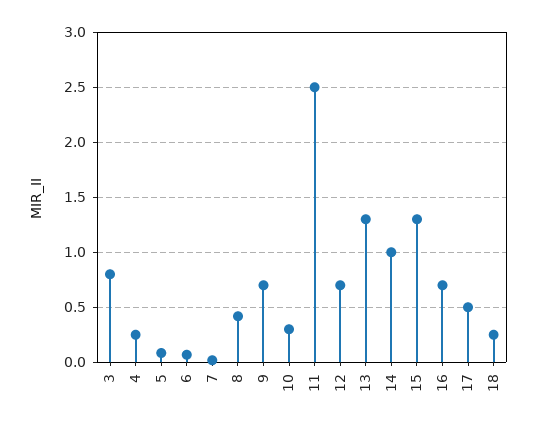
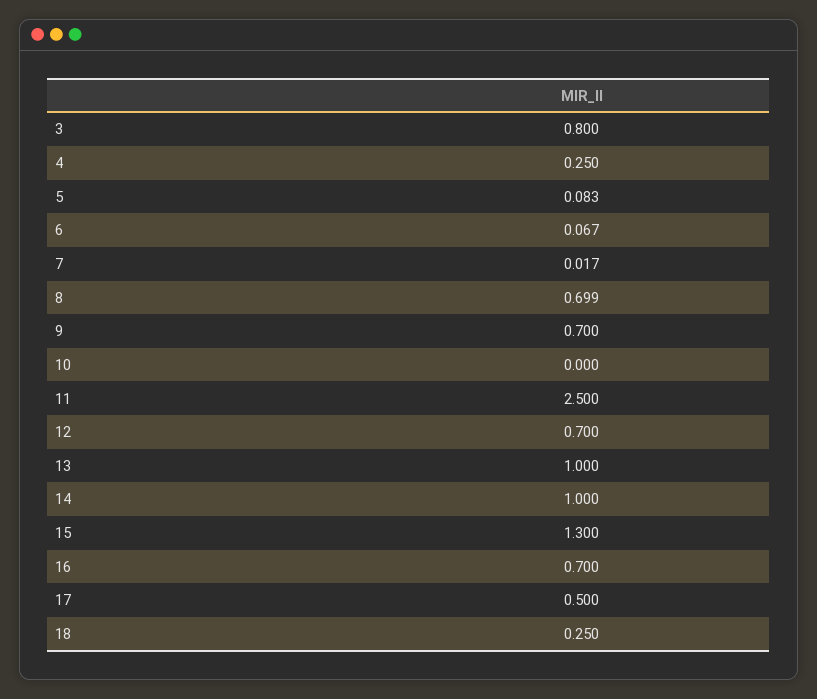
8: 0.4 -> 0.699
10: 0.3 -> 0
13: 1.3 -> 1

